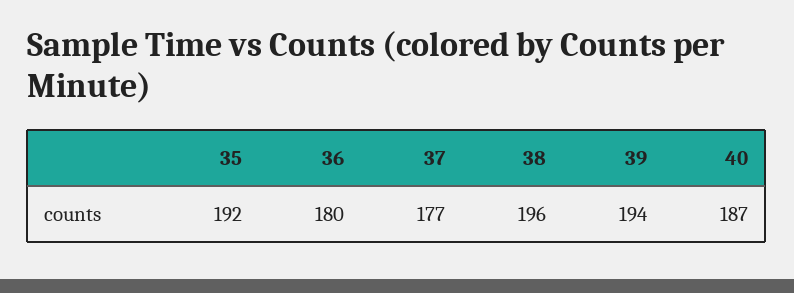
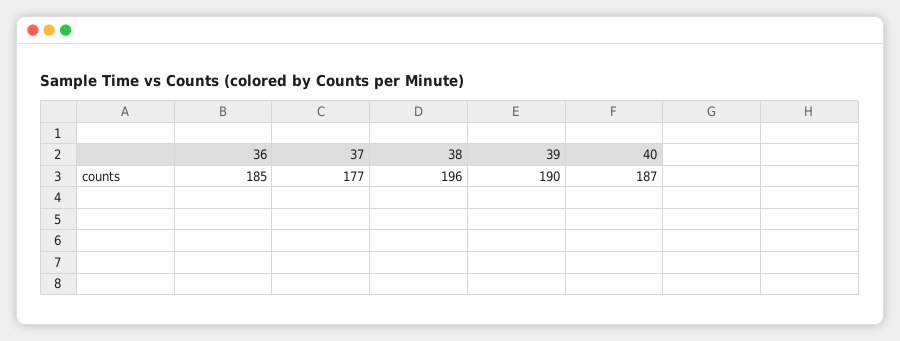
35: 192 -> none
36: 180 -> 185
39: 194 -> 190

